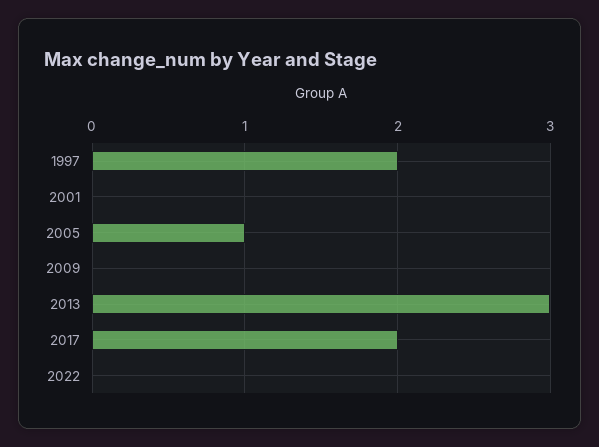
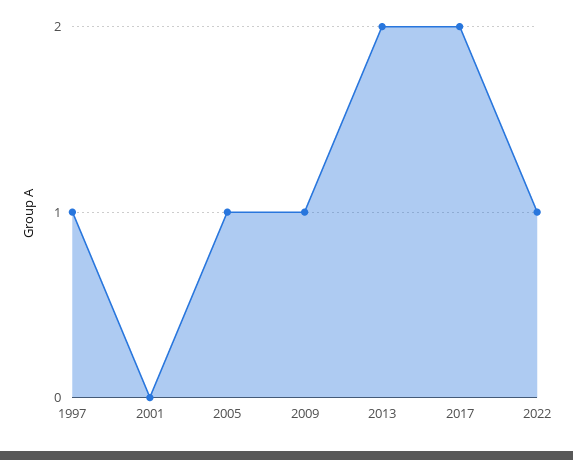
1997: 2 -> 1
2009: 0 -> 1
2013: 3 -> 2
2022: 0 -> 1

